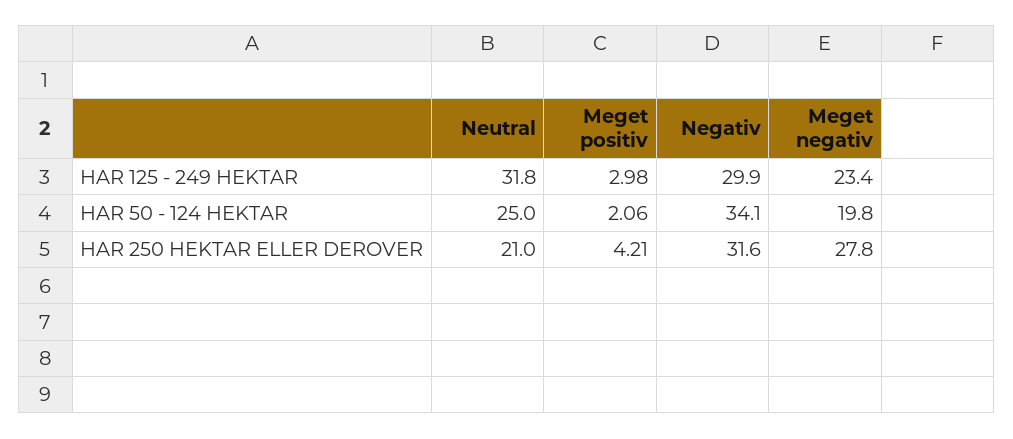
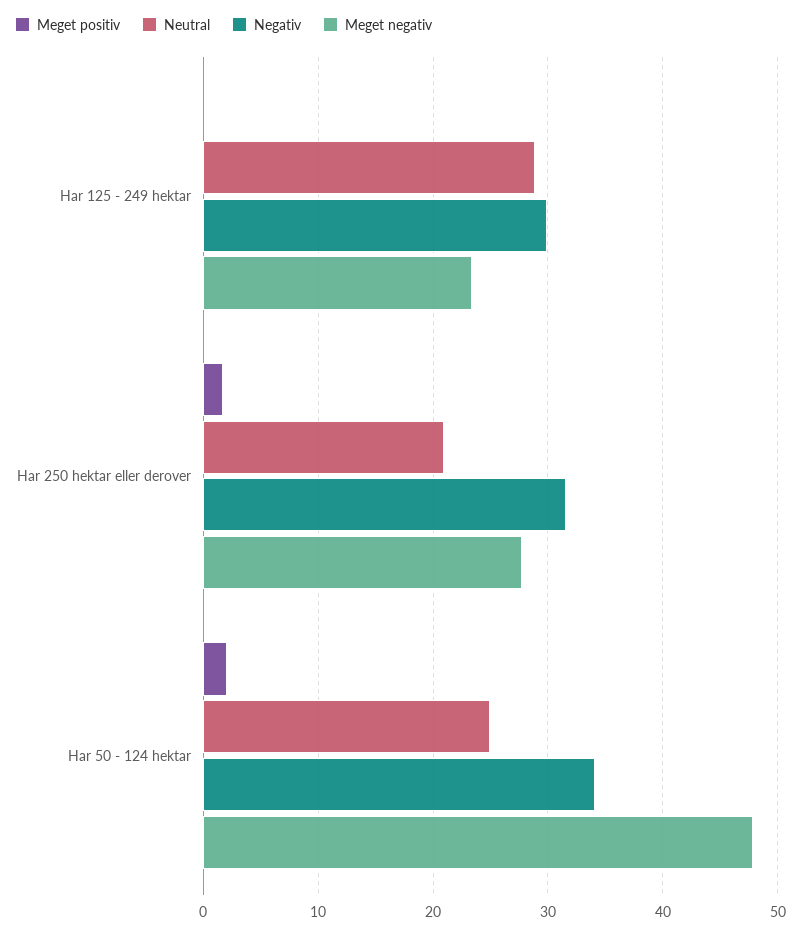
Neutral, HAR 125 - 249 HEKTAR: 31.8 -> 29
Meget positiv, HAR 125 - 249 HEKTAR: 2.98 -> 0
Meget negativ, HAR 50 - 124 HEKTAR: 19.8 -> 48
Meget positiv, HAR 250 HEKTAR ELLER DEROVER: 4.21 -> 2

